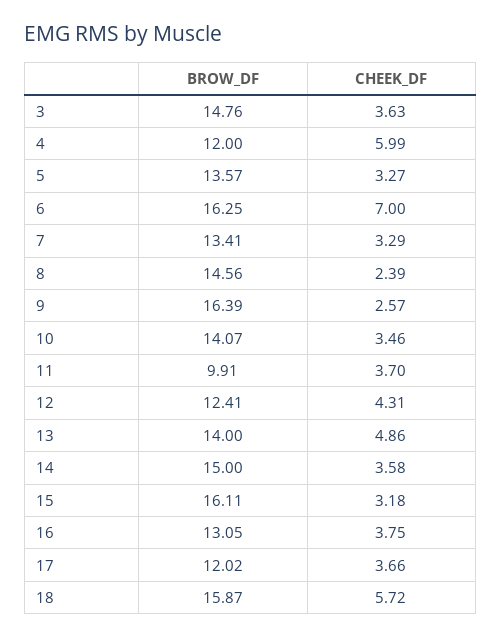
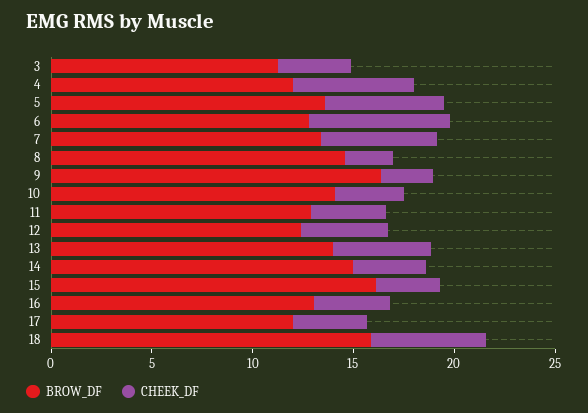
BROW_DF, 3: 14.76 -> 11
CHEEK_DF, 5: 3.27 -> 6
BROW_DF, 6: 16.25 -> 13
CHEEK_DF, 7: 3.29 -> 6
BROW_DF, 11: 9.91 -> 13

